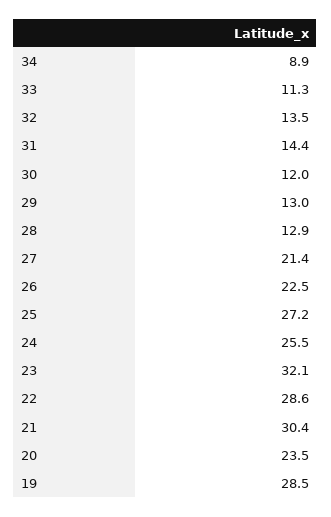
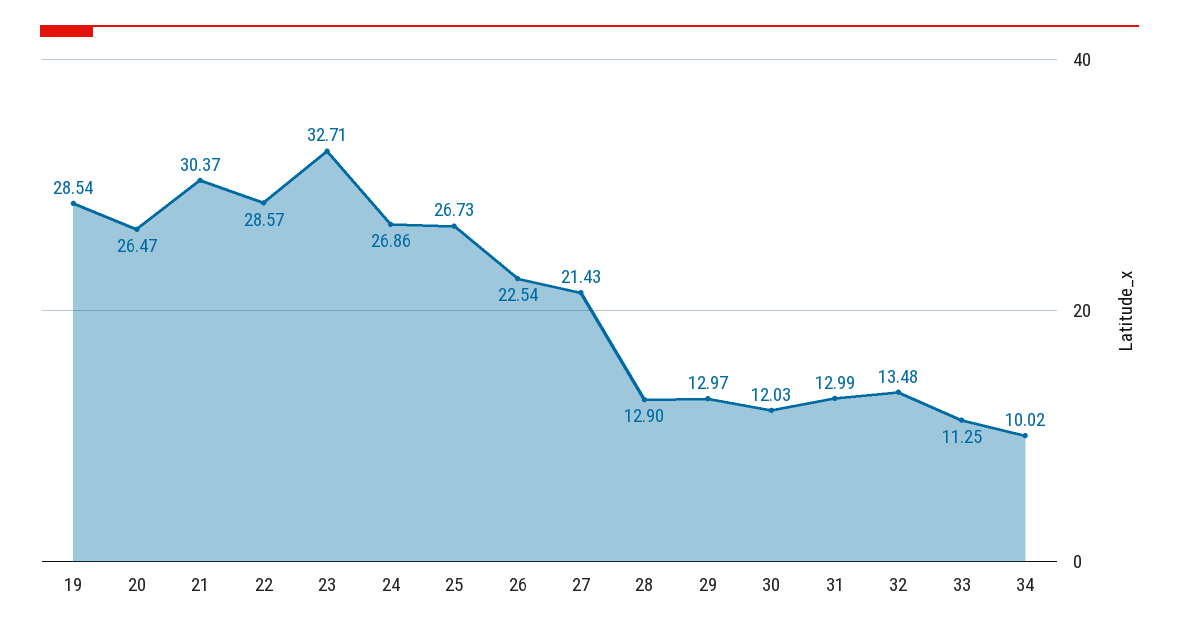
34: 8.9 -> 10.02
31: 14.4 -> 12.99
25: 27.2 -> 26.73
24: 25.5 -> 26.86
23: 32.1 -> 32.71
20: 23.5 -> 26.47

